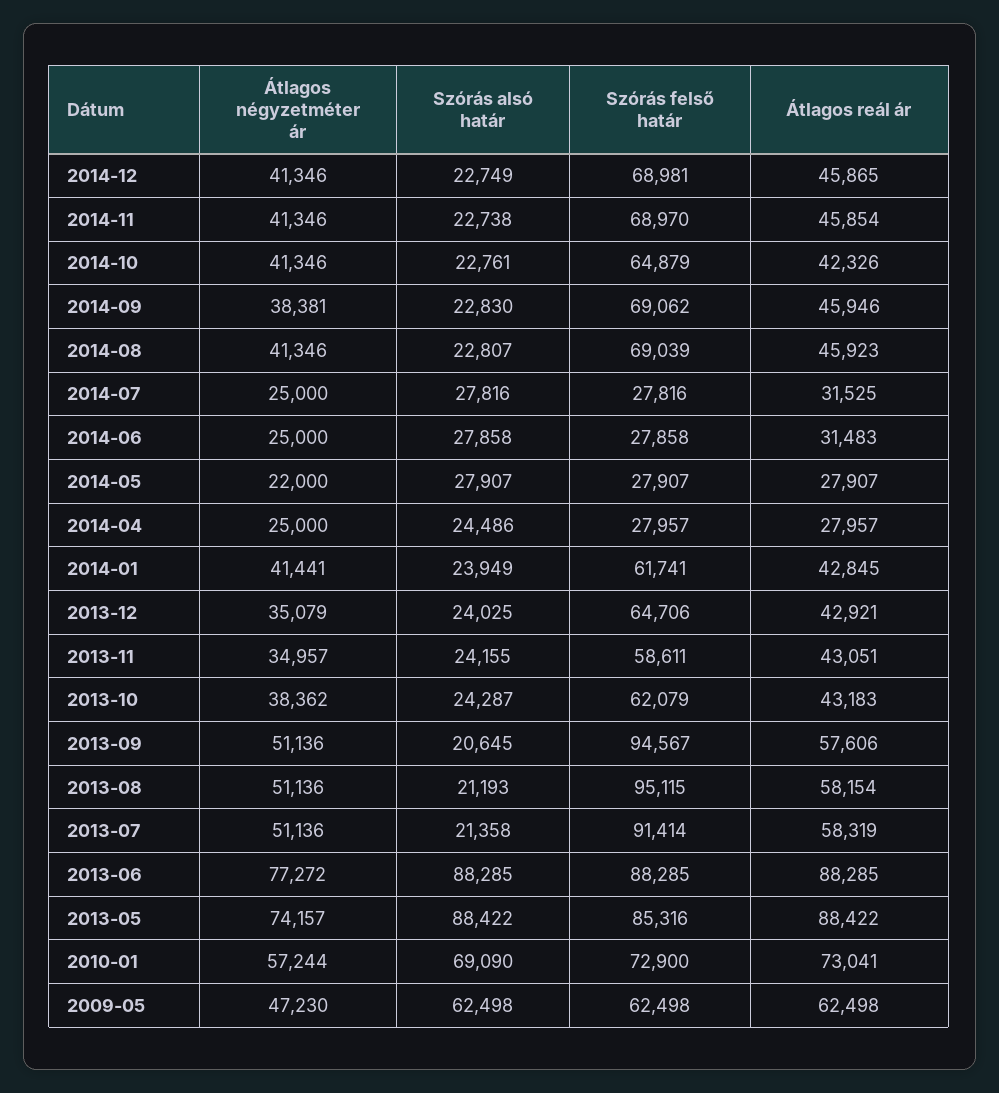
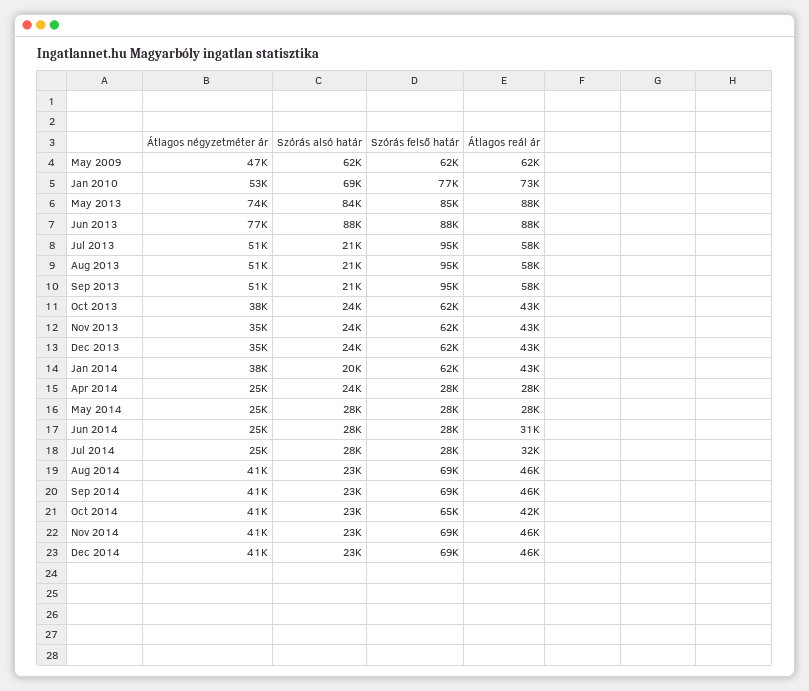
Átlagos négyzetméter ár, 2014-09: 38381 -> 41000
Átlagos négyzetméter ár, 2014-05: 22000 -> 25000
Átlagos négyzetméter ár, 2014-01: 41441 -> 38000
Szórás alsó határ, 2014-01: 23949 -> 20000
Szórás felső határ, 2013-12: 64706 -> 62000
Szórás felső határ, 2013-11: 58611 -> 62000
Szórás felső határ, 2013-07: 91414 -> 95000
Szórás alsó határ, 2013-05: 88422 -> 84000
Átlagos négyzetméter ár, 2010-01: 57244 -> 53000
Szórás felső határ, 2010-01: 72900 -> 77000

